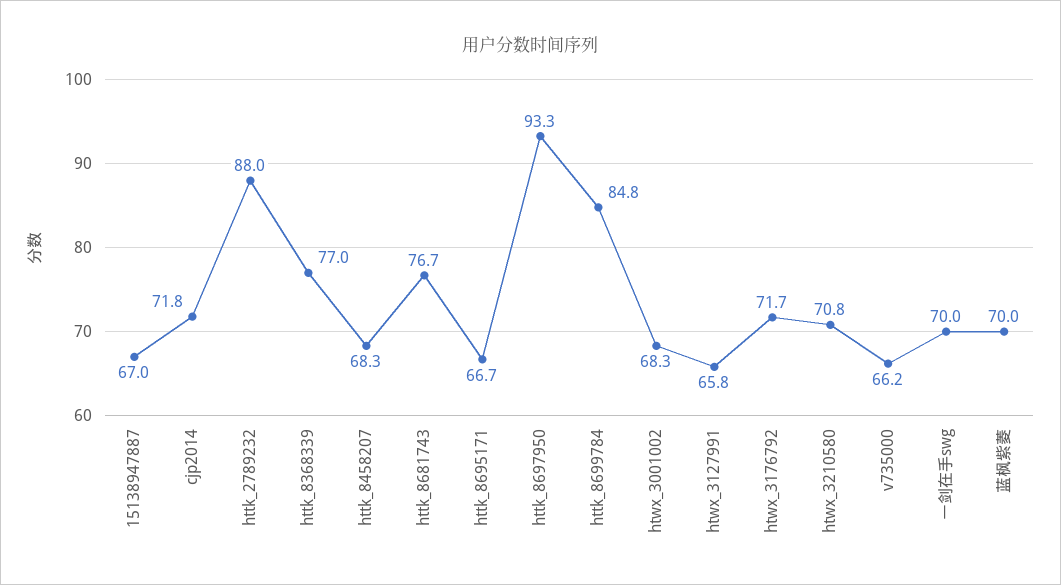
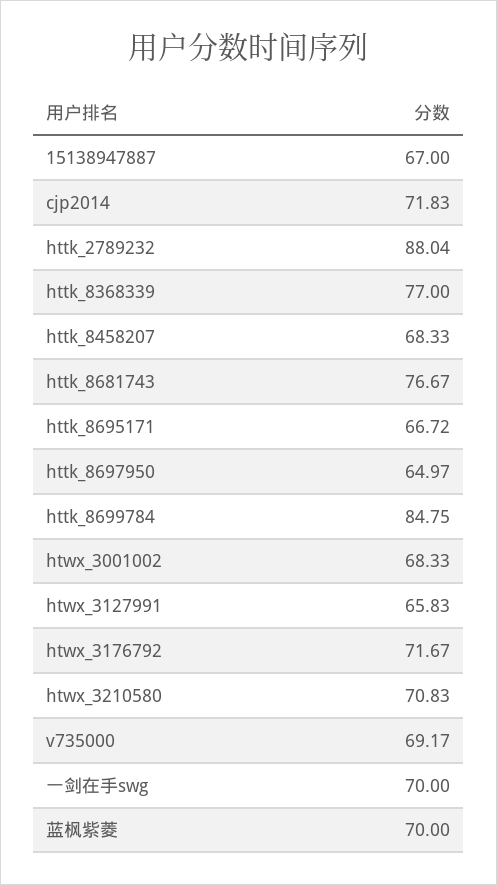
httk_8697950: 93.3 -> 64.97
v735000: 66.2 -> 69.17

